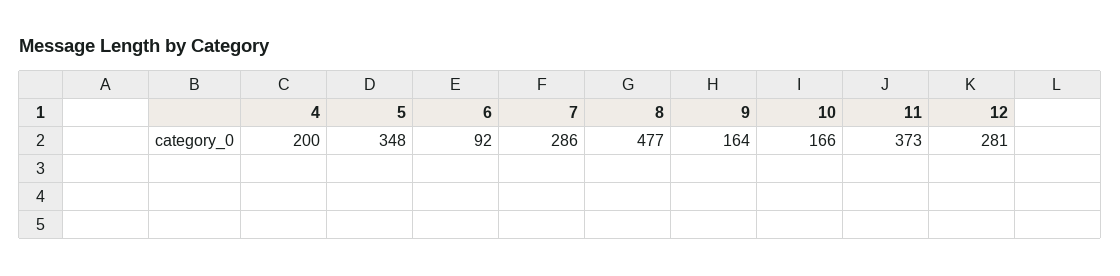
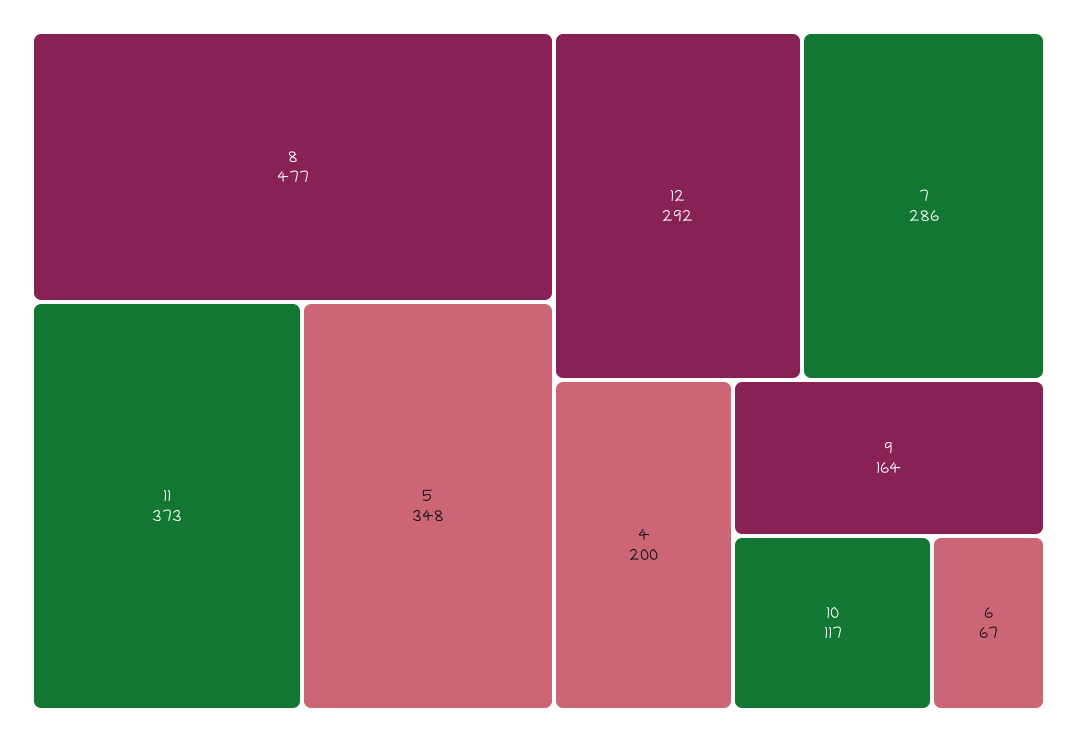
6: 92 -> 67
10: 166 -> 117
12: 281 -> 292

